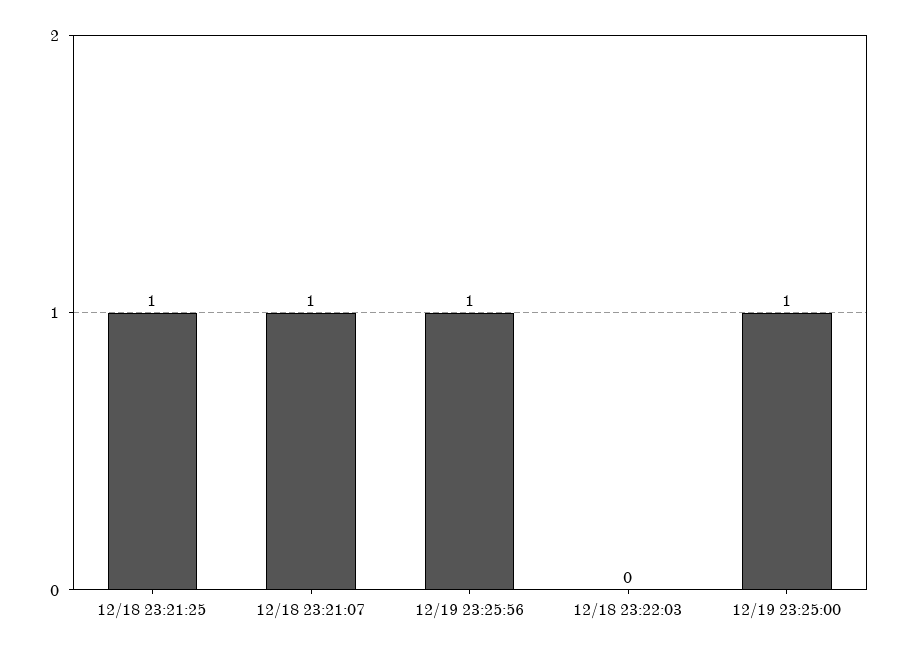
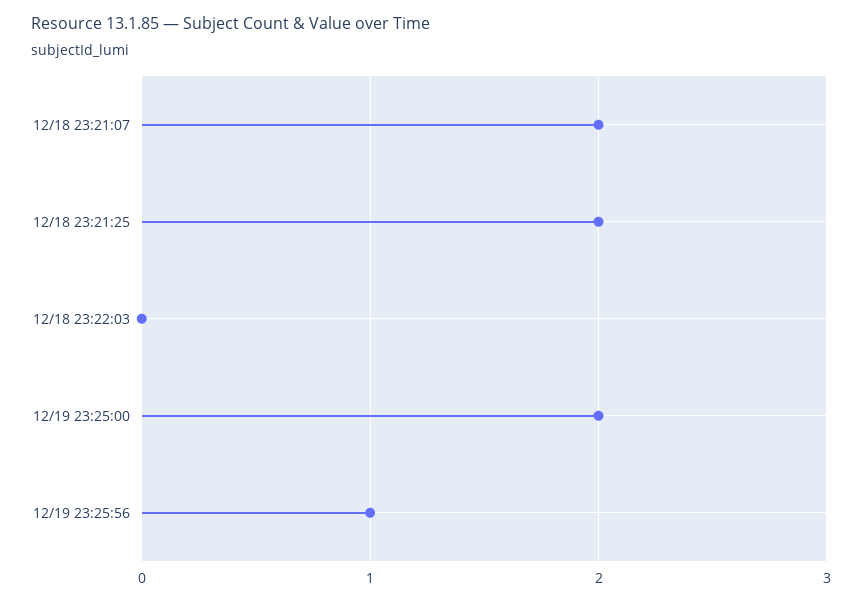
12/18 23:21:25: 1 -> 2
12/18 23:21:07: 1 -> 2
12/19 23:25:00: 1 -> 2

